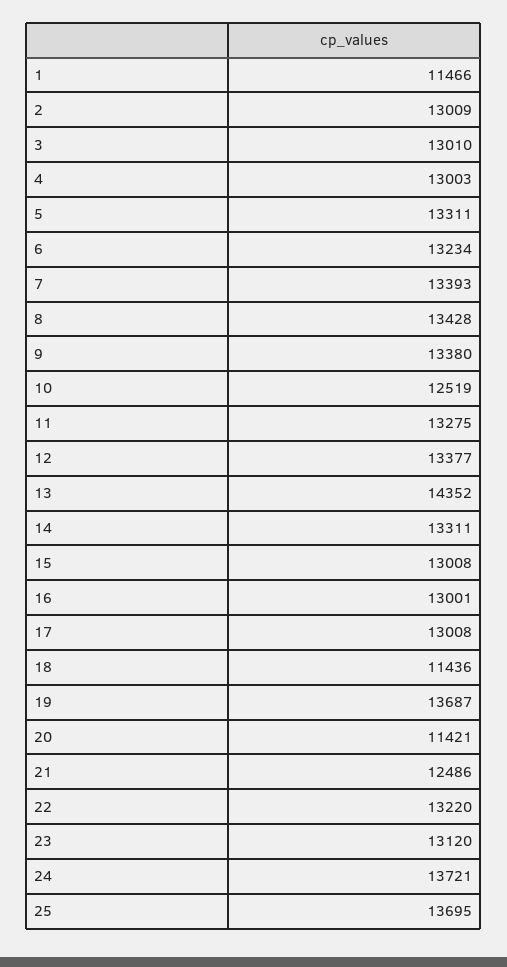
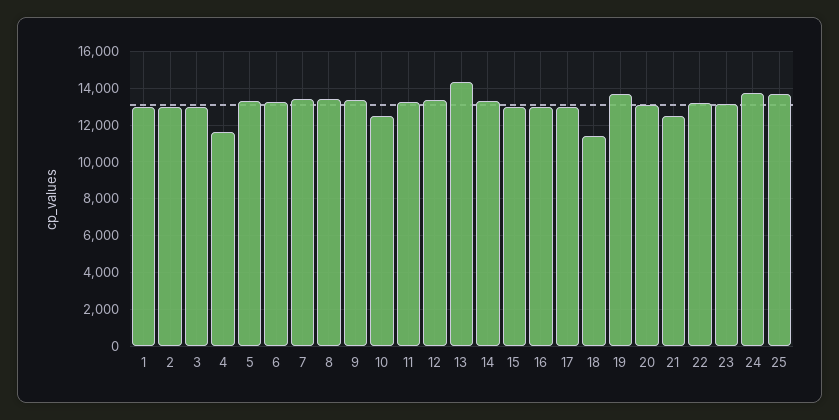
1: 11466 -> 13000
4: 13003 -> 11500
20: 11421 -> 13000

